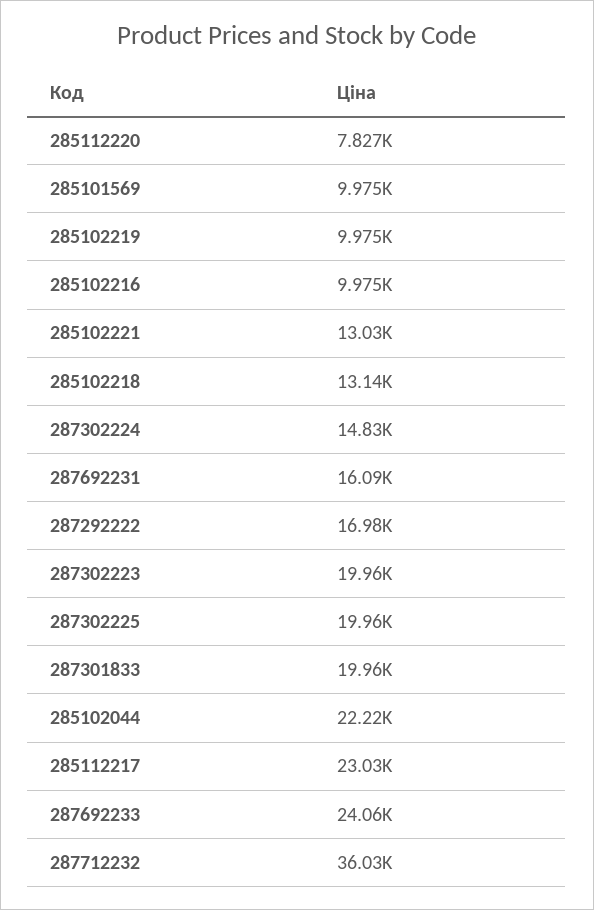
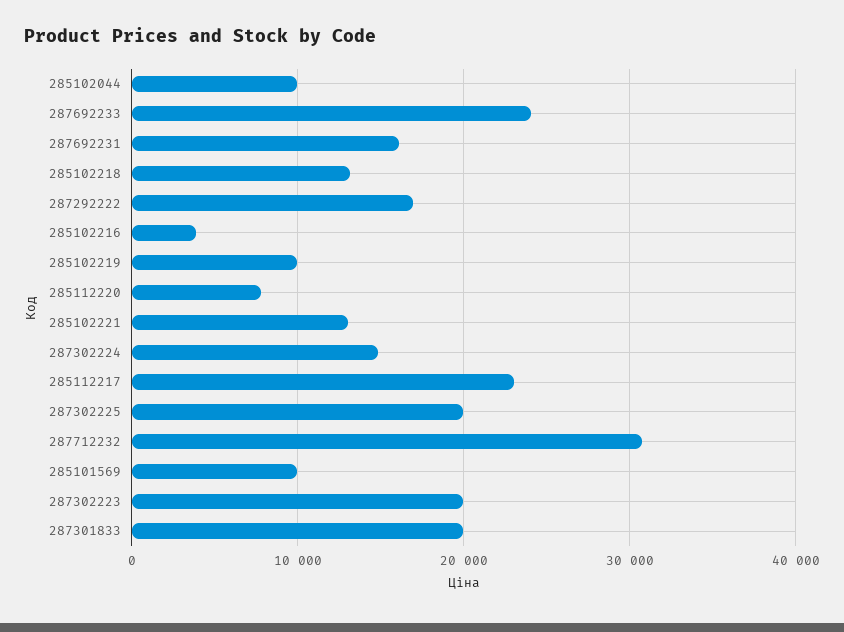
285102216: 9975 -> 4000
285102044: 22220 -> 10000
287712232: 36030 -> 31000

